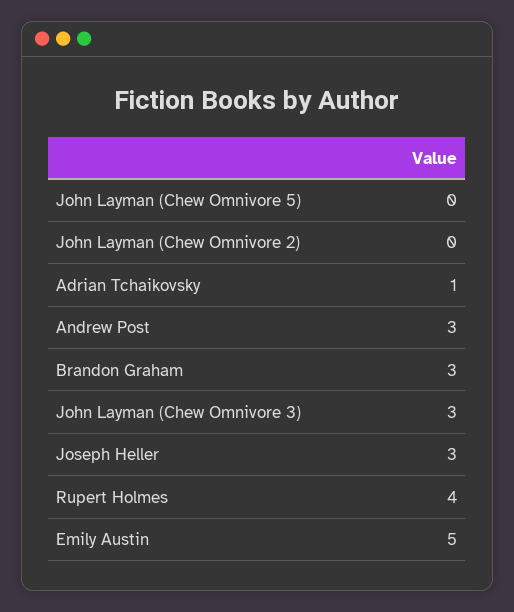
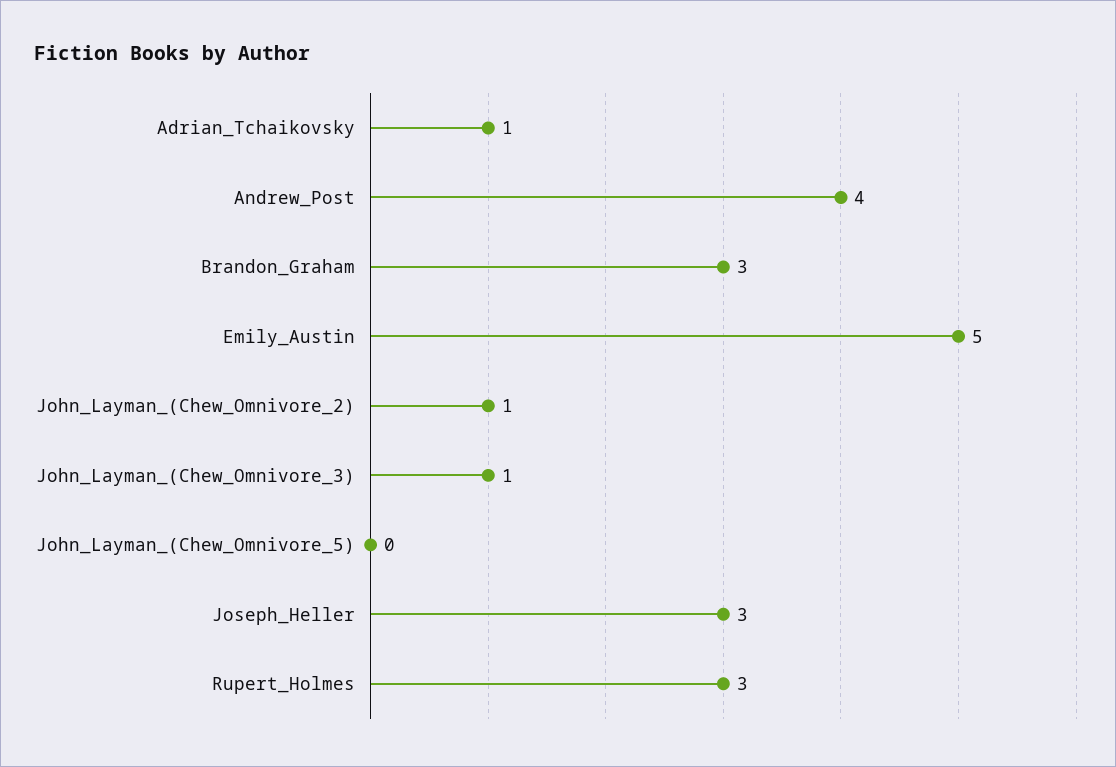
John Layman (Chew Omnivore 2): 0 -> 1
Andrew Post: 3 -> 4
John Layman (Chew Omnivore 3): 3 -> 1
Rupert Holmes: 4 -> 3

